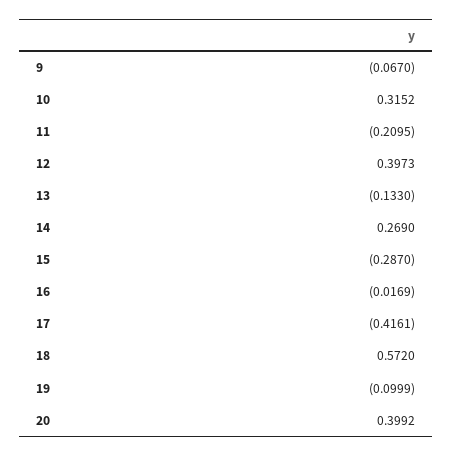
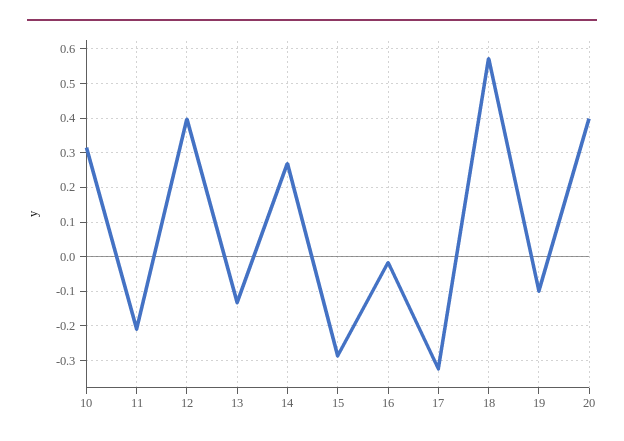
9: -0.067 -> none
17: -0.4161 -> -0.32

